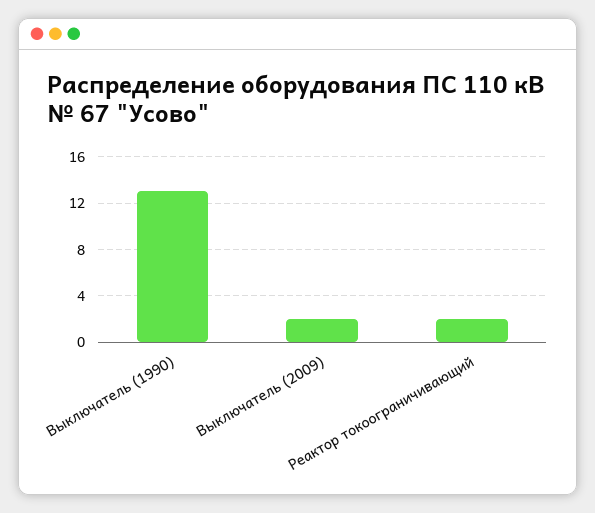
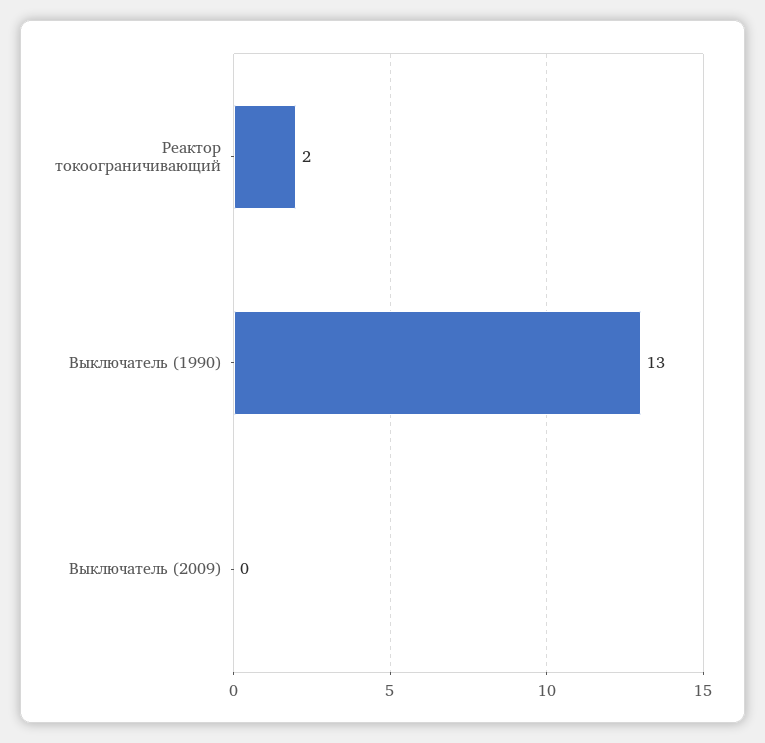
Выключатель (2009): 2 -> 0

